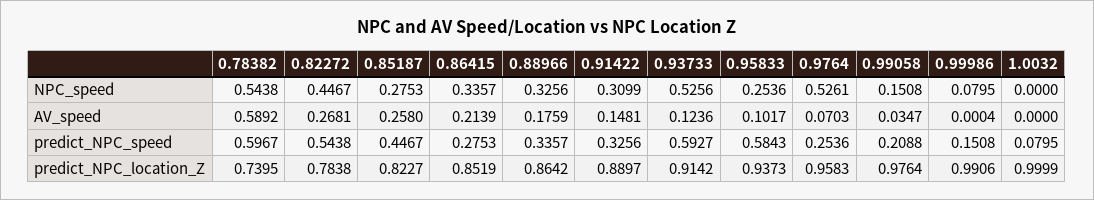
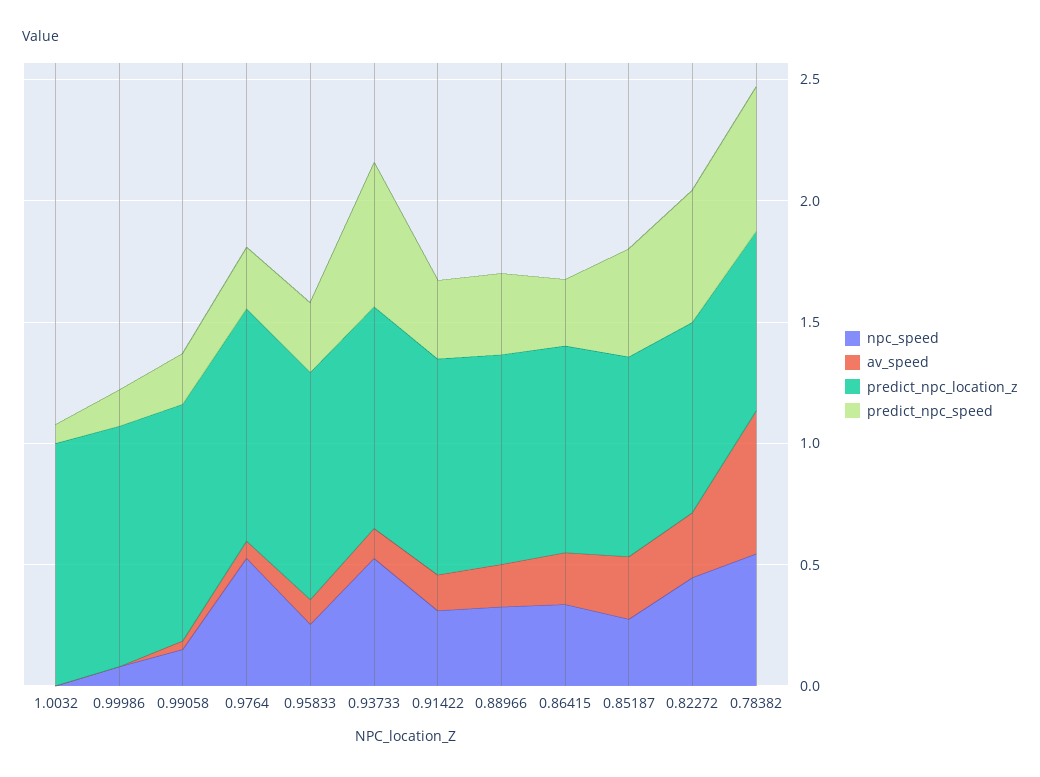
predict_NPC_speed, 0.95833: 0.5843 -> 0.3

